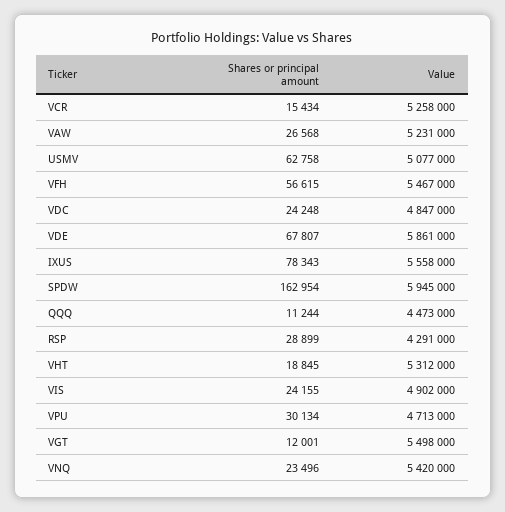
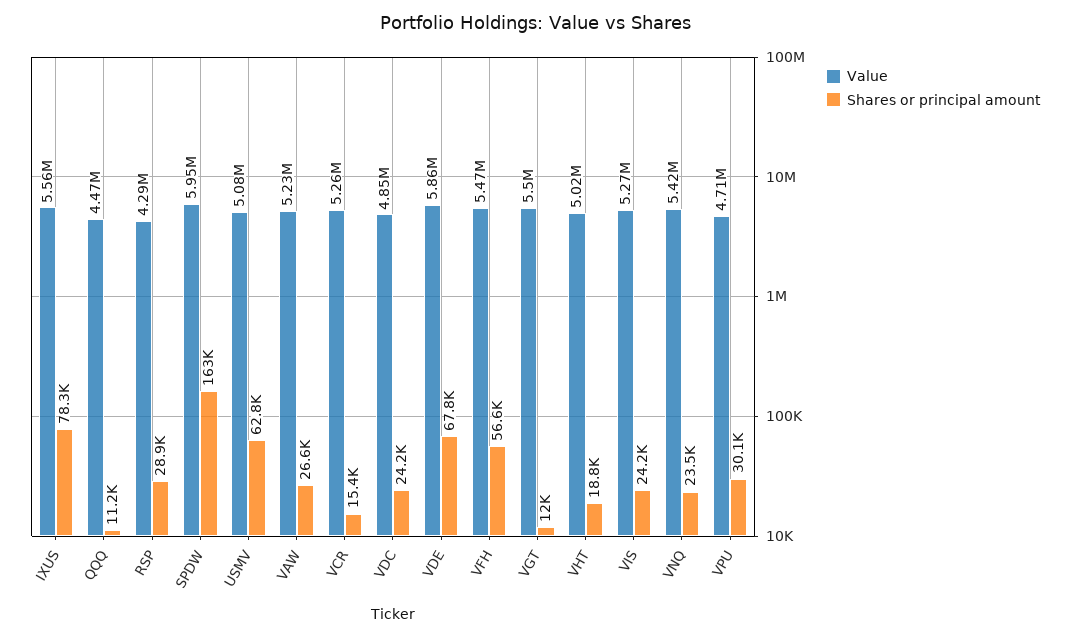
Value, VHT: 5312000 -> 5020000
Value, VIS: 4902000 -> 5270000

